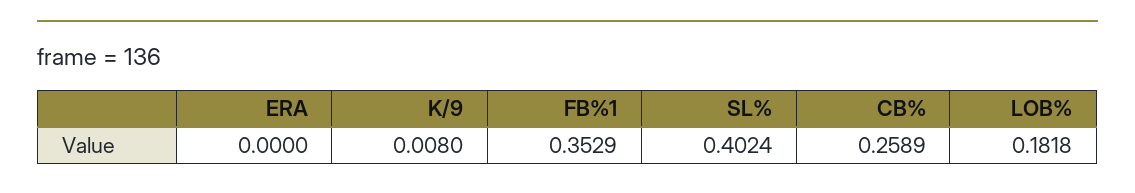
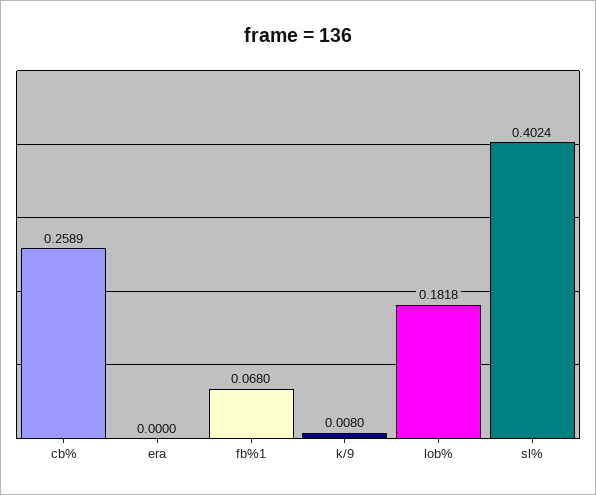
FB%1: 0.3529 -> 0.068

